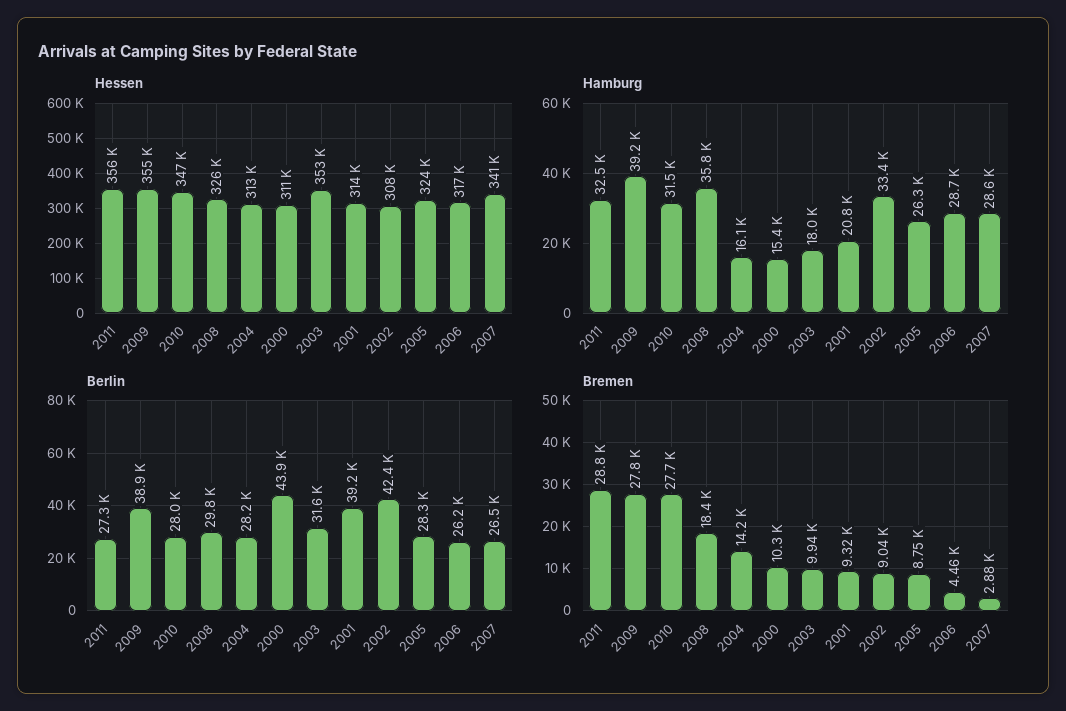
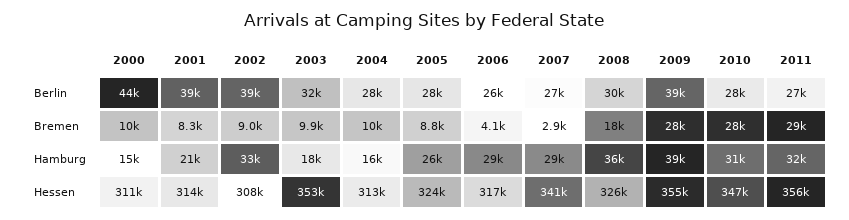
Berlin, 2002: 42400 -> 39000
Bremen, 2004: 14200 -> 10000
Bremen, 2001: 9320 -> 8300
Bremen, 2006: 4460 -> 4100

